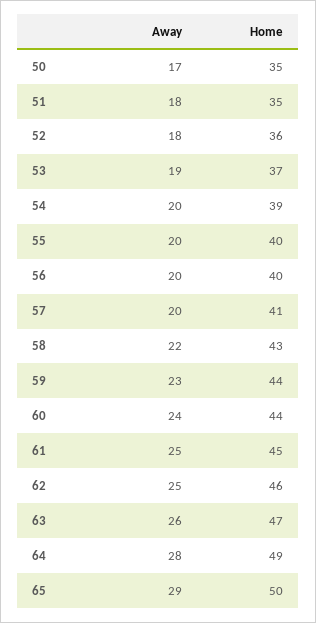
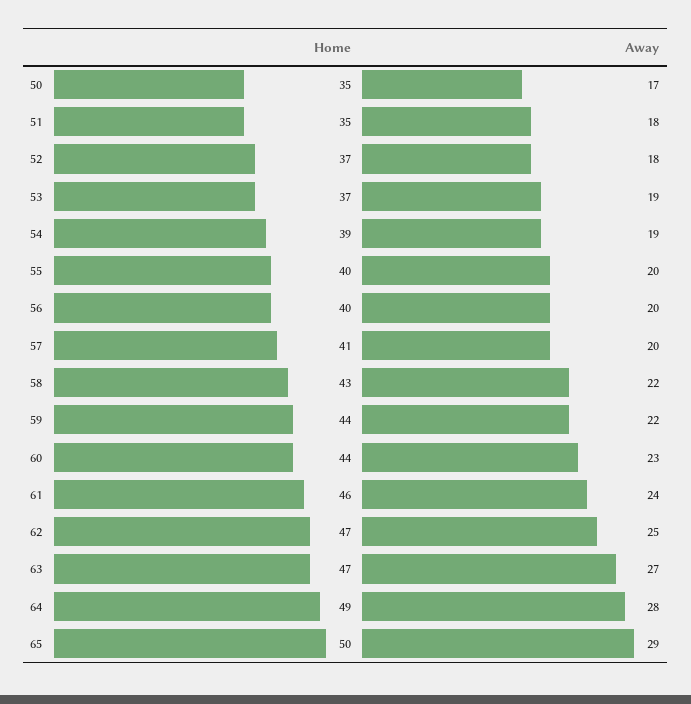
Home, 52: 36 -> 37
Away, 54: 20 -> 19
Away, 59: 23 -> 22
Away, 60: 24 -> 23
Away, 61: 25 -> 24
Home, 61: 45 -> 46
Home, 62: 46 -> 47
Away, 63: 26 -> 27

